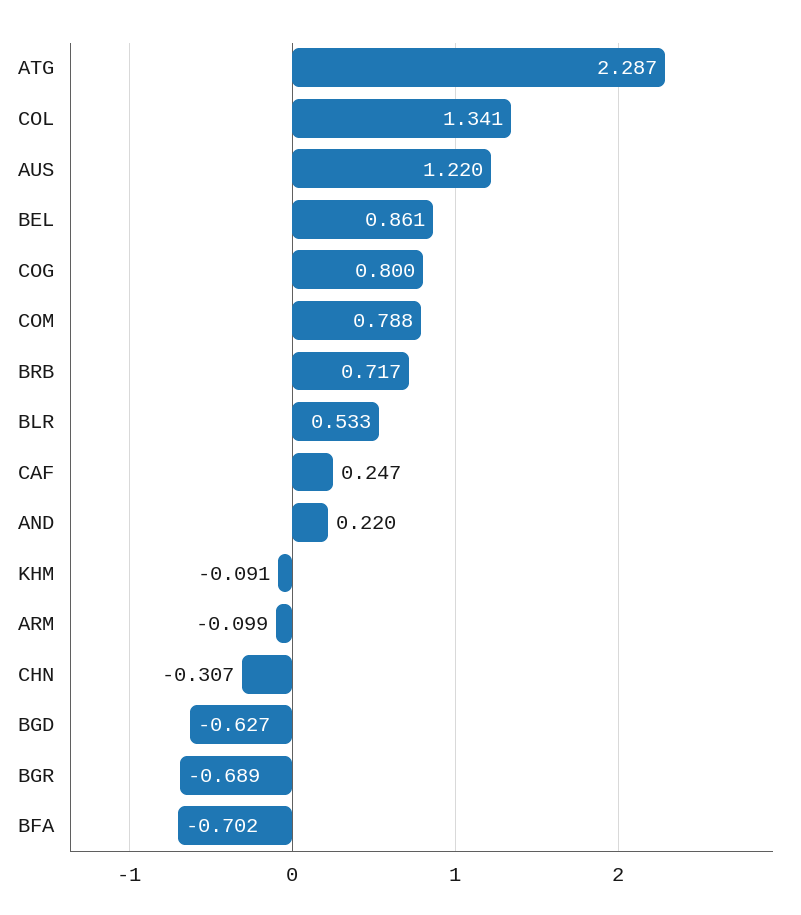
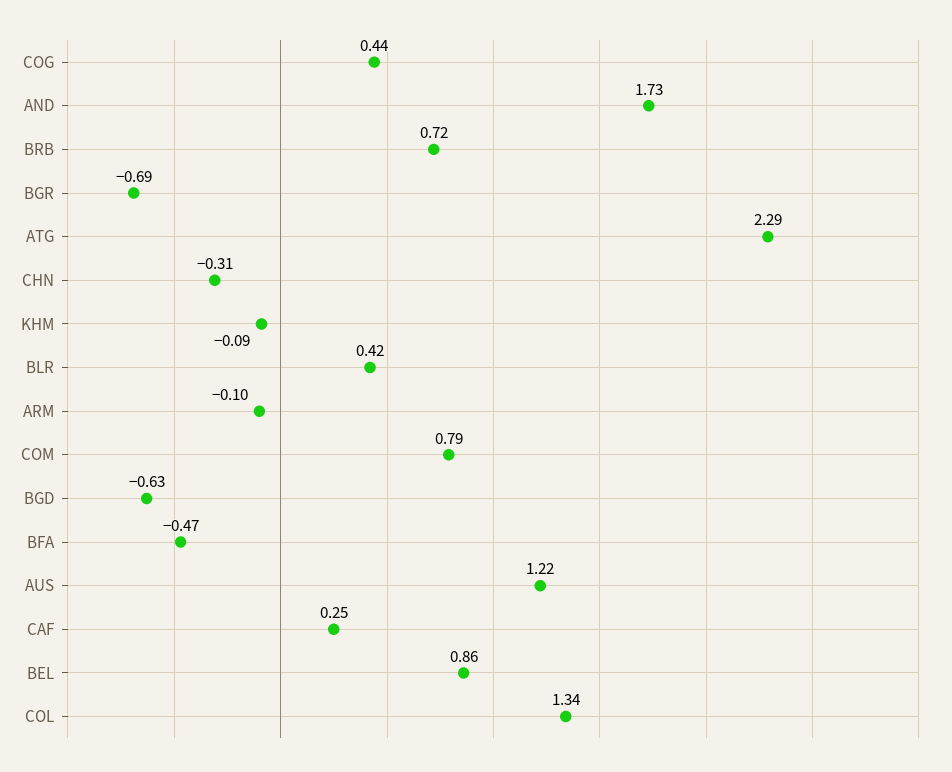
COG: 0.8 -> 0.44
BLR: 0.533 -> 0.42
AND: 0.22 -> 1.73
BFA: -0.702 -> -0.47

